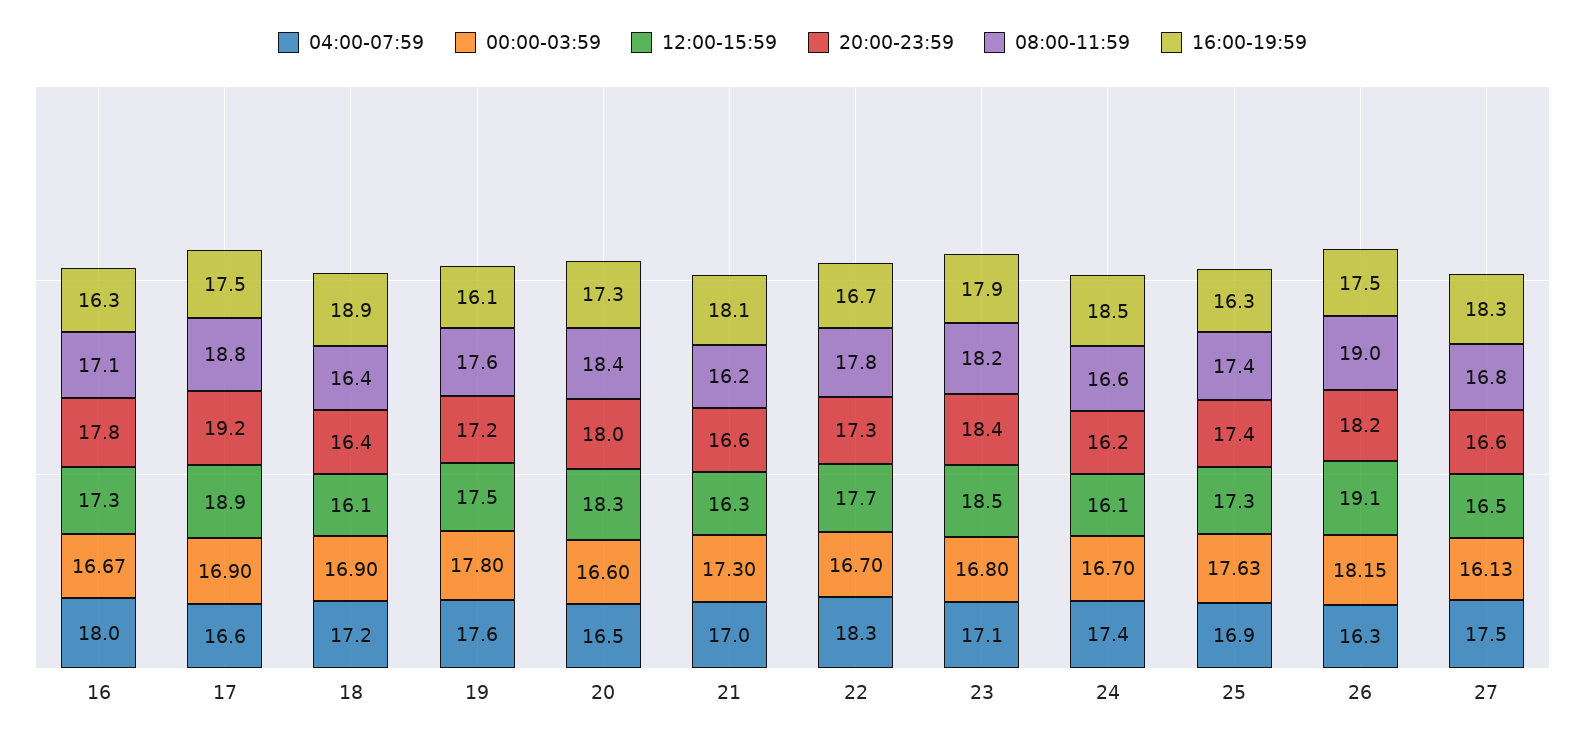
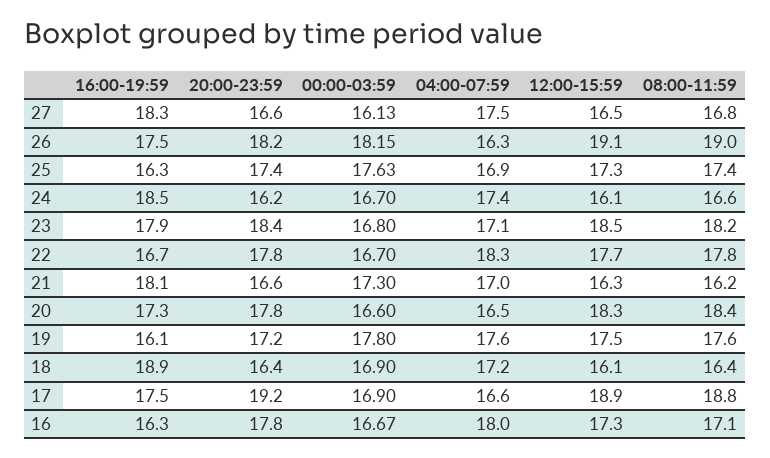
20:00-23:59, 20: 18 -> 17.8
20:00-23:59, 22: 17.3 -> 17.8

